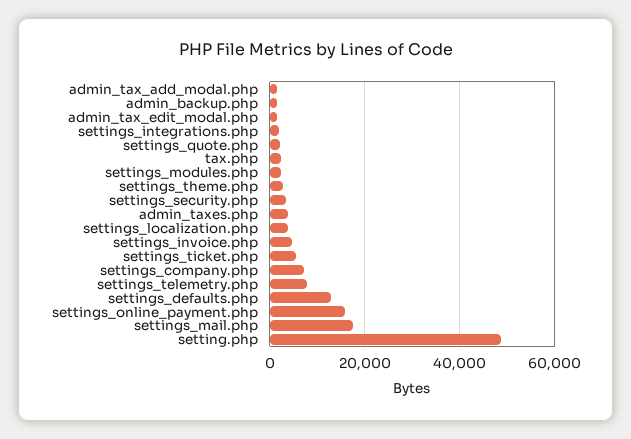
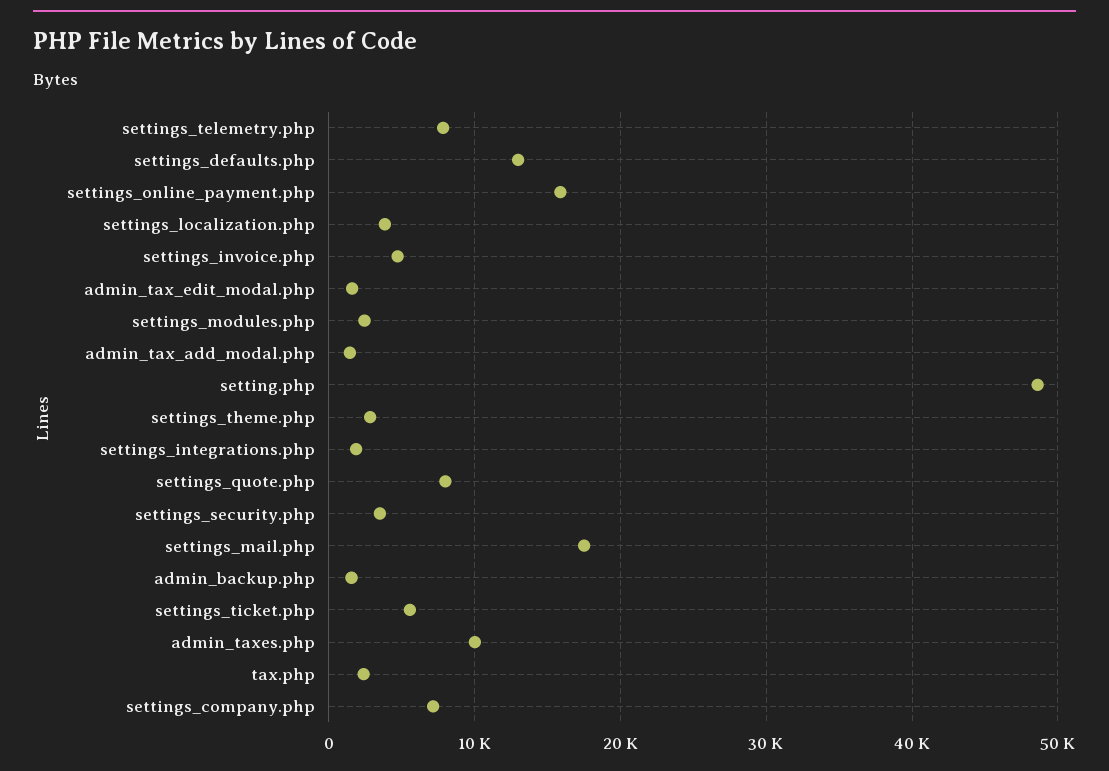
settings_quote.php: 2000 -> 8000
admin_taxes.php: 4000 -> 10000

